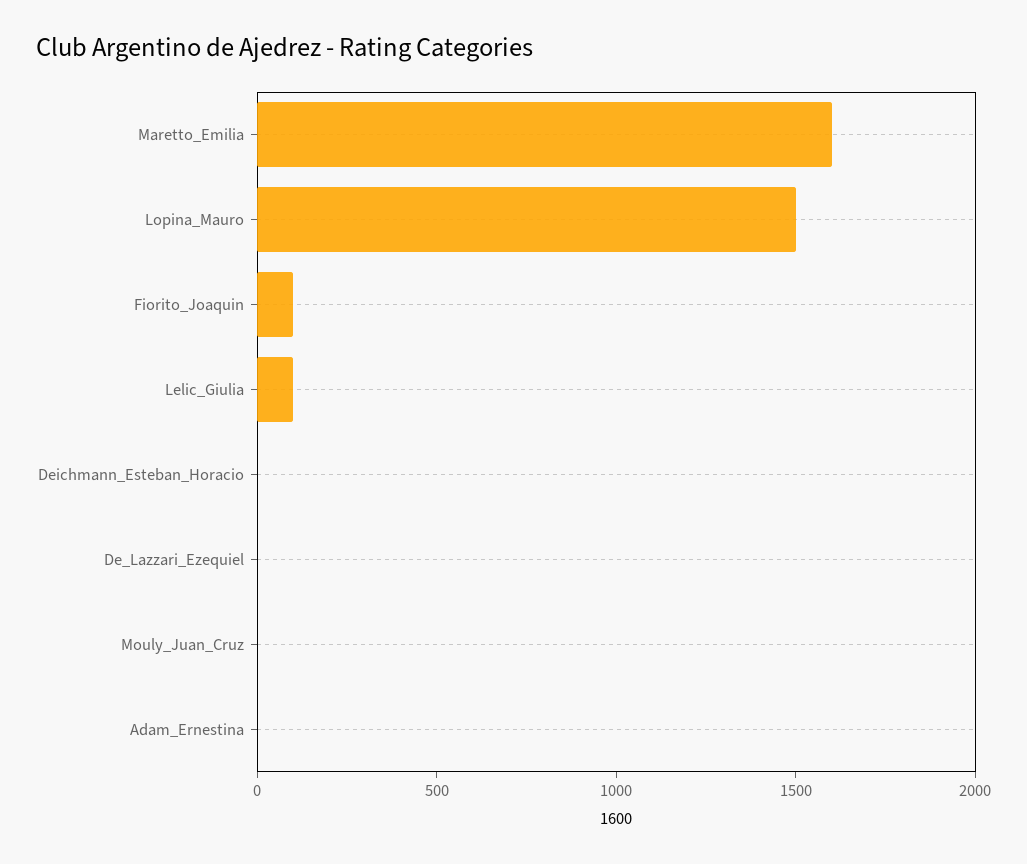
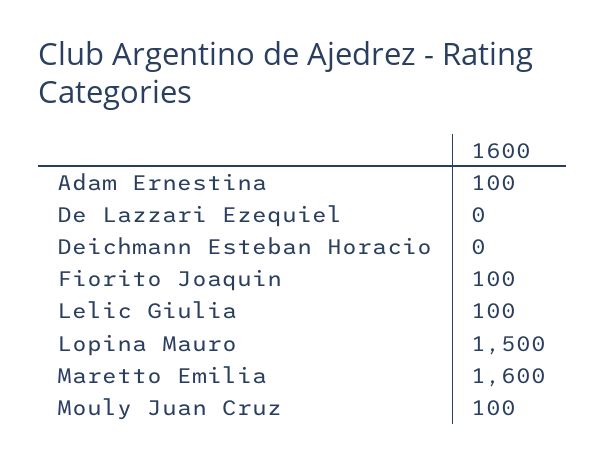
Mouly_Juan_Cruz: 0 -> 100
Adam_Ernestina: 0 -> 100

